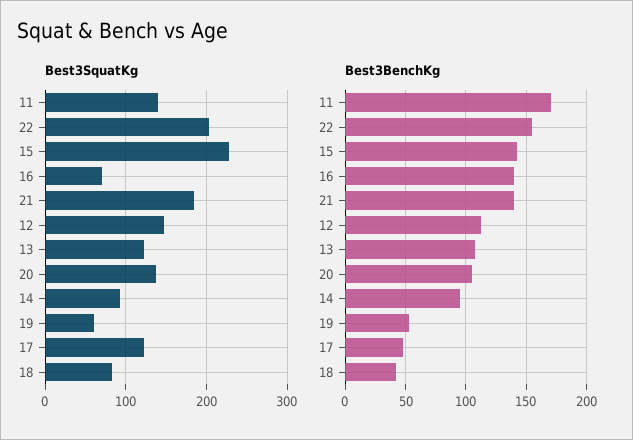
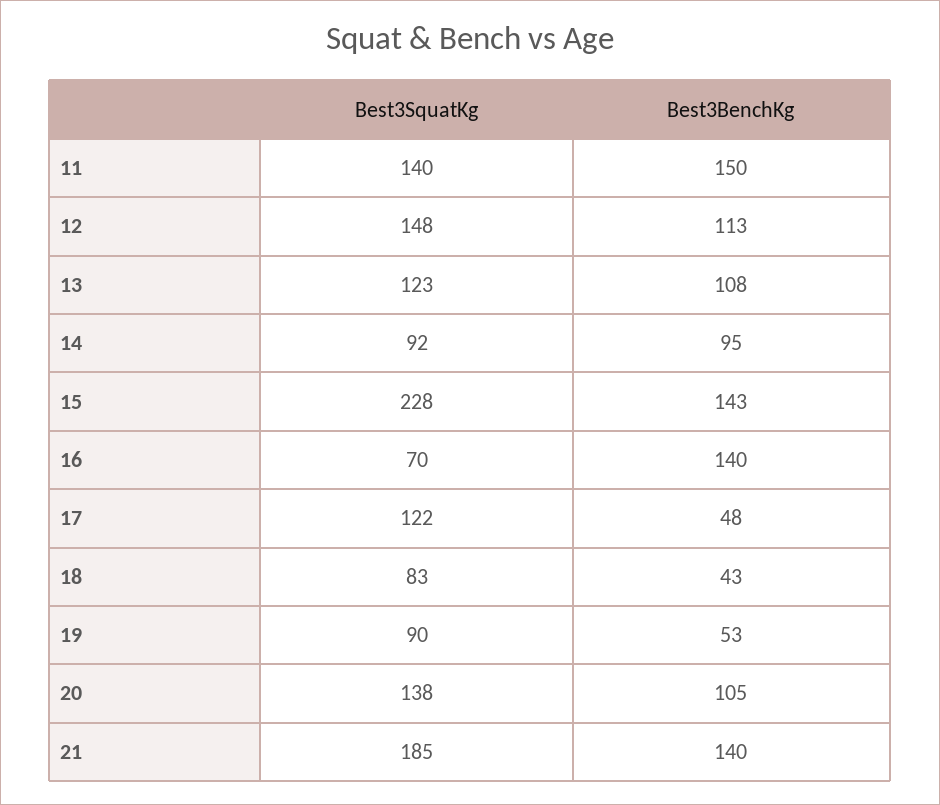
Best3SquatKg, 22: 200 -> none
Best3SquatKg, 19: 60 -> 90
Best3BenchKg, 11: 170 -> 150
Best3BenchKg, 22: 155 -> none

